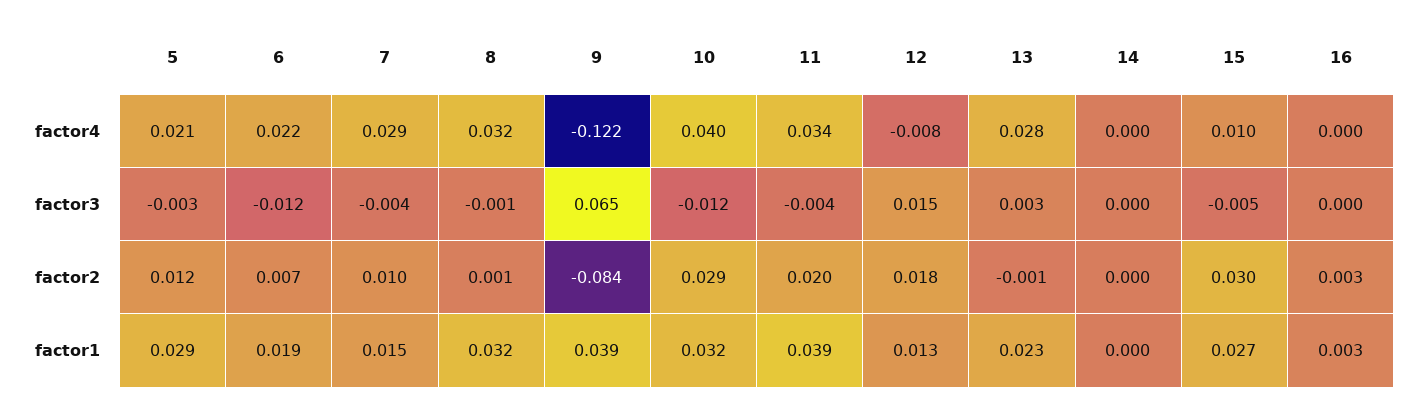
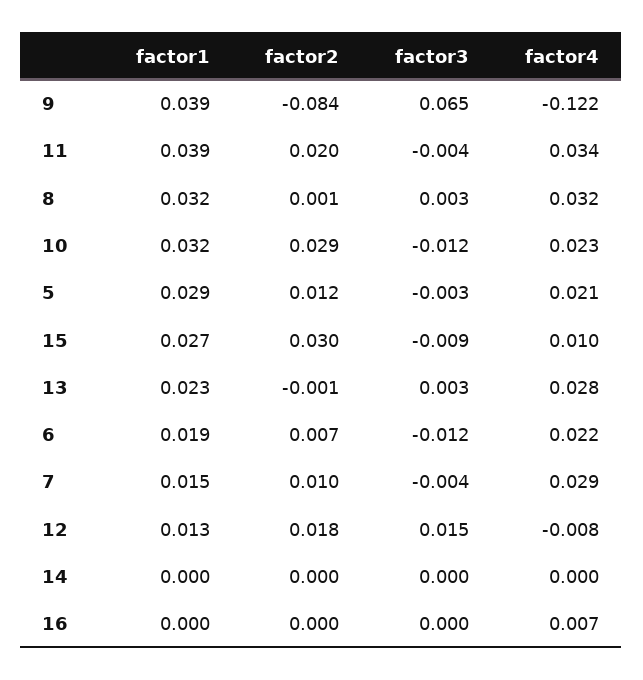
10, factor4: 0.04 -> 0.023
16, factor4: 0 -> 0.007
8, factor3: -0.001 -> 0.003
15, factor3: -0.005 -> -0.009
16, factor2: 0.003 -> 0
16, factor1: 0.003 -> 0

